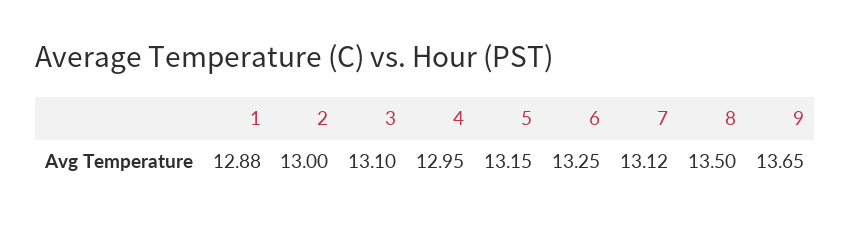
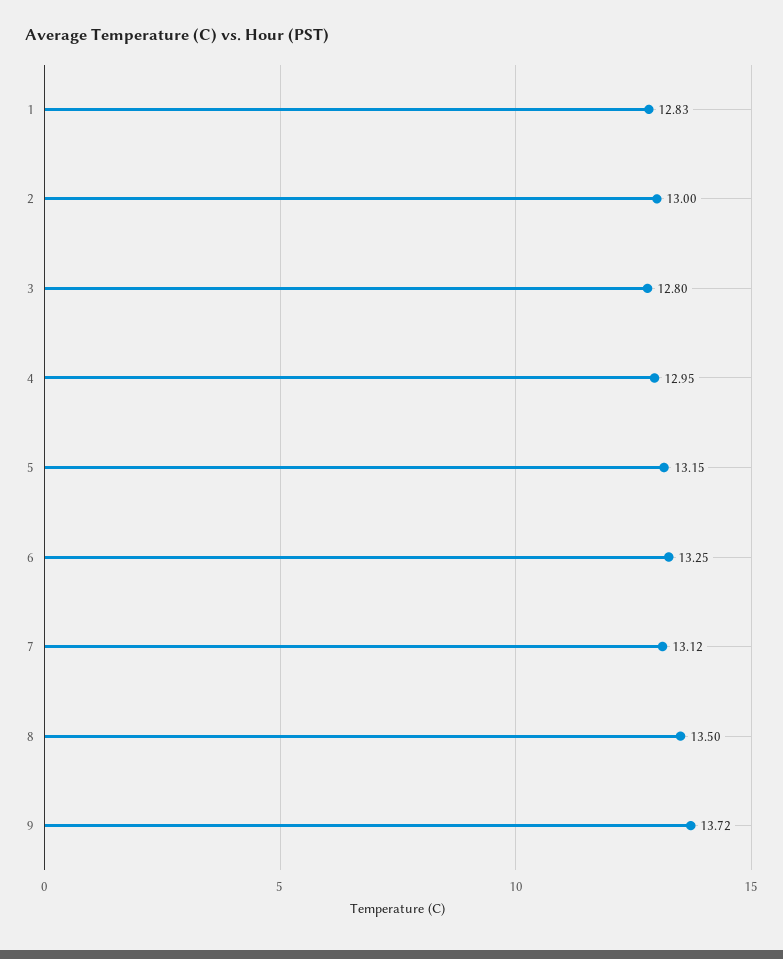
1: 12.88 -> 12.83
3: 13.1 -> 12.8
9: 13.65 -> 13.72

